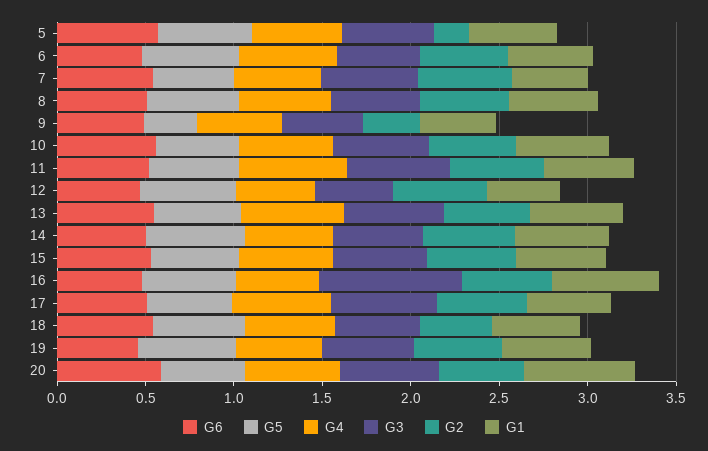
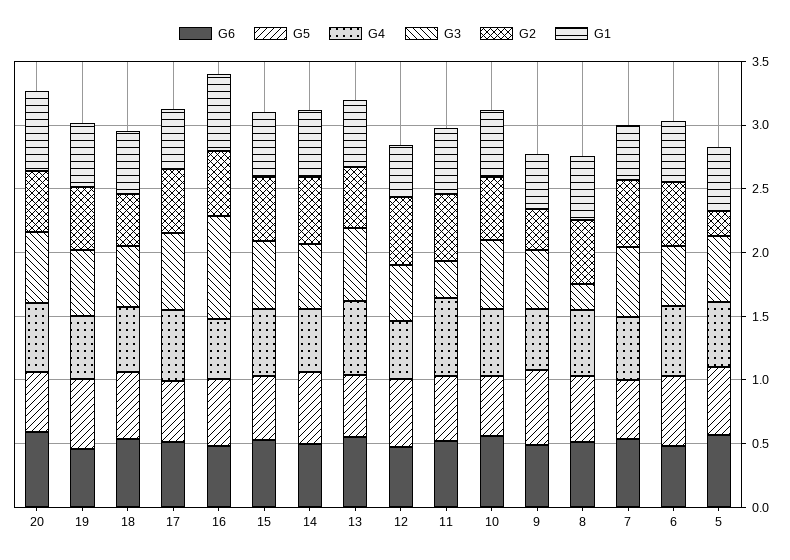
G3, 8: 0.5 -> 0.2
G5, 9: 0.3 -> 0.6
G3, 11: 0.6 -> 0.3

